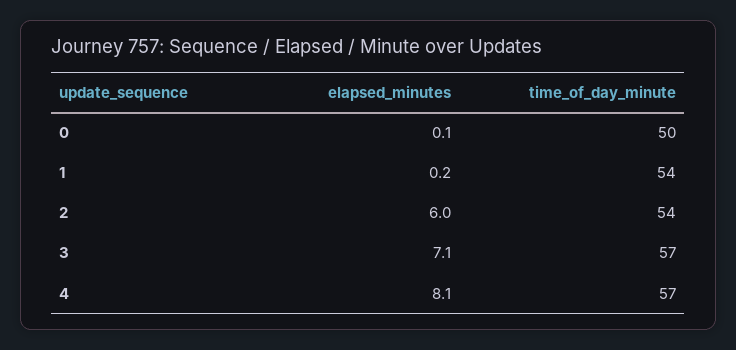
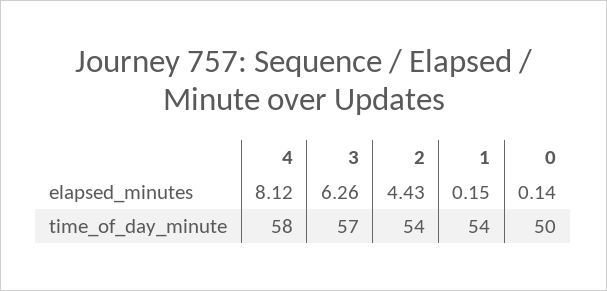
elapsed_minutes, 2: 6 -> 4.43
elapsed_minutes, 3: 7.1 -> 6.26
time_of_day_minute, 4: 57 -> 58

